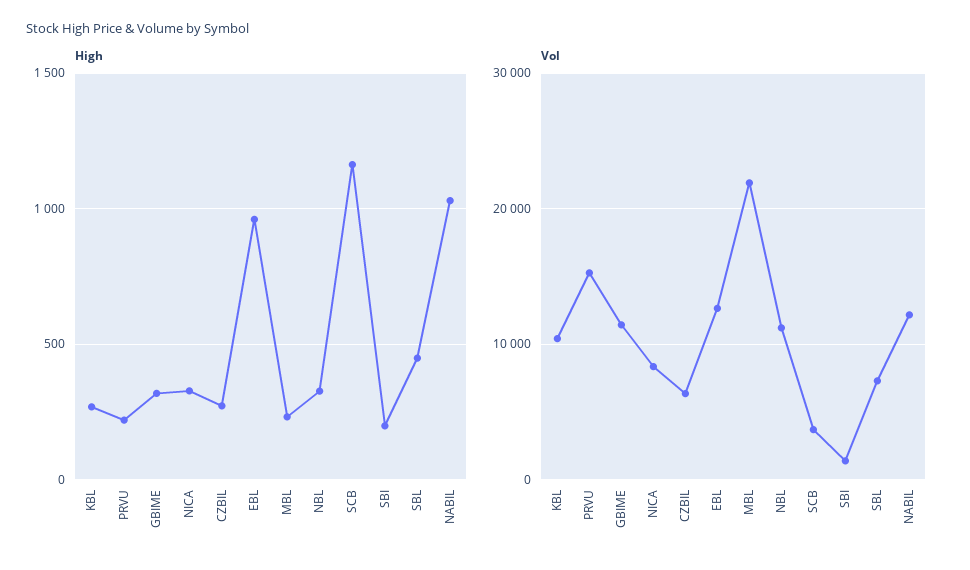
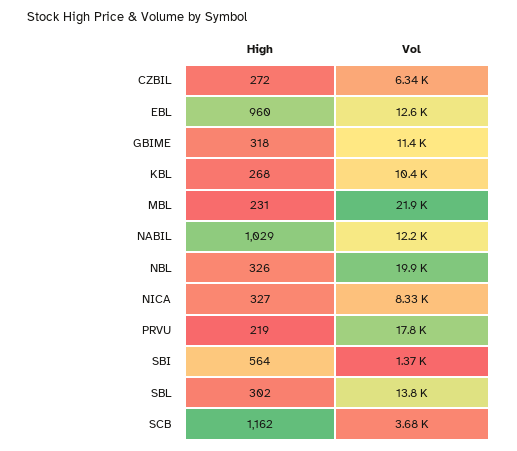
High, SBI: 200 -> 564
High, SBL: 450 -> 302
Vol, PRVU: 15000 -> 17800
Vol, NBL: 11000 -> 19900
Vol, SBL: 7000 -> 13800

